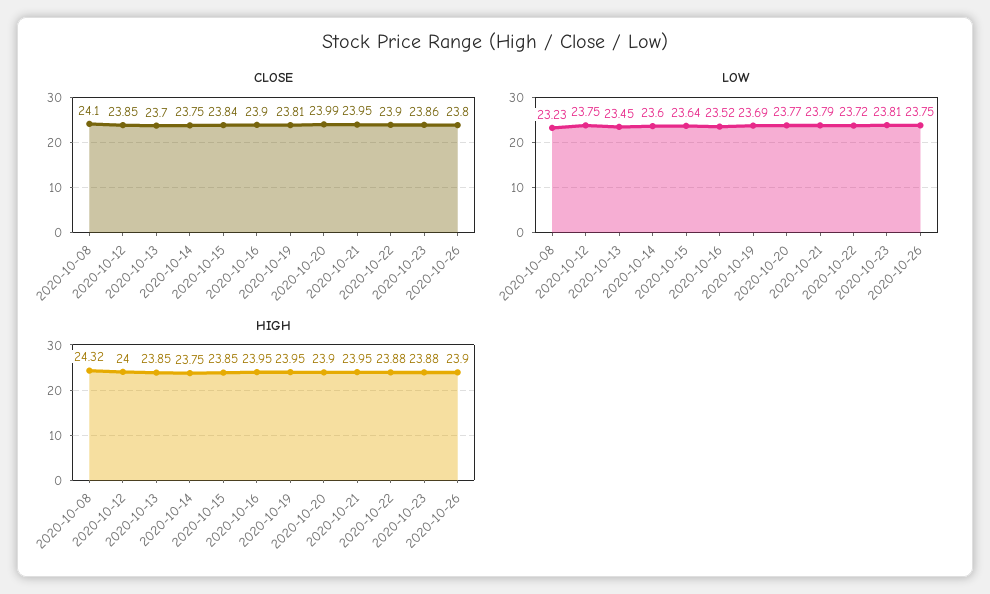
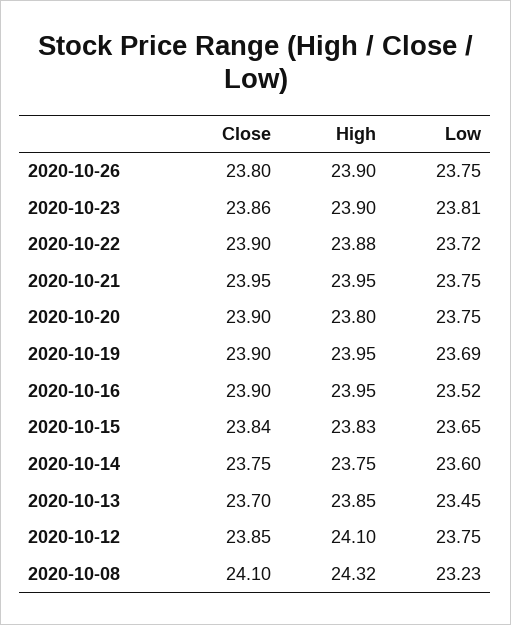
CLOSE, 2020-10-19: 23.81 -> 23.9
CLOSE, 2020-10-20: 23.99 -> 23.9
LOW, 2020-10-15: 23.64 -> 23.65
LOW, 2020-10-20: 23.77 -> 23.75
LOW, 2020-10-21: 23.79 -> 23.75
HIGH, 2020-10-12: 24 -> 24.1
HIGH, 2020-10-15: 23.85 -> 23.83
HIGH, 2020-10-20: 23.9 -> 23.8
HIGH, 2020-10-23: 23.88 -> 23.9

